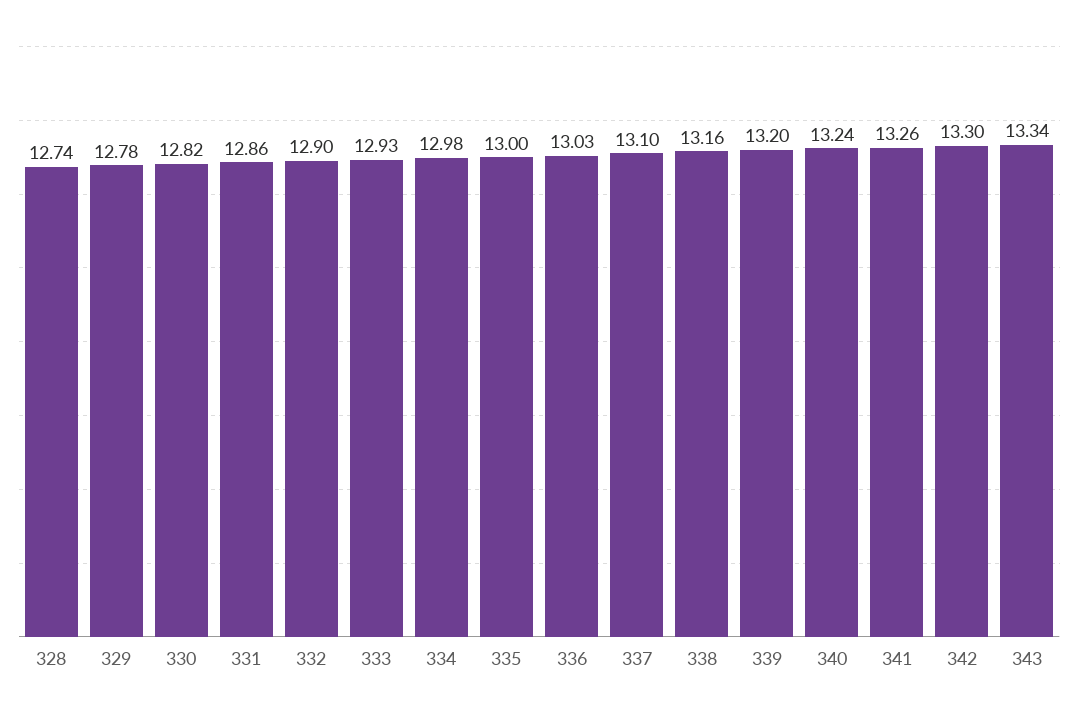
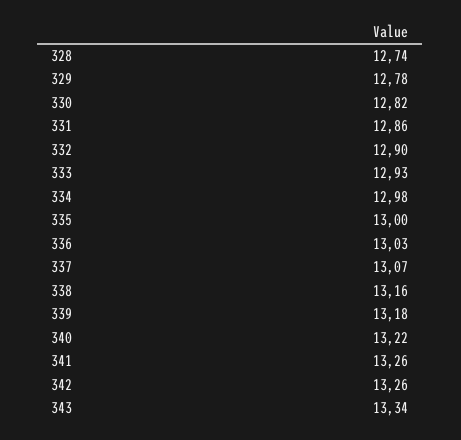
337: 13.1 -> 13.07
339: 13.2 -> 13.18
340: 13.24 -> 13.22
342: 13.3 -> 13.26

